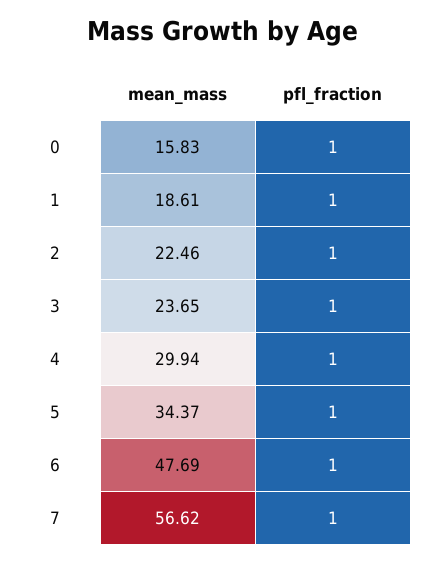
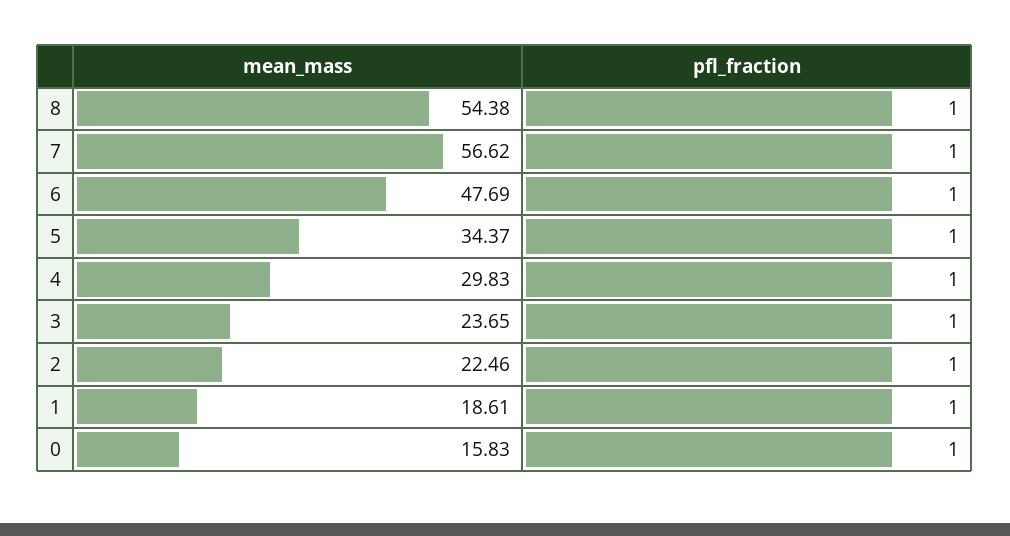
mean_mass, 4: 29.94 -> 29.83
mean_mass, 8: none -> 54.38
pfl_fraction, 8: none -> 1

